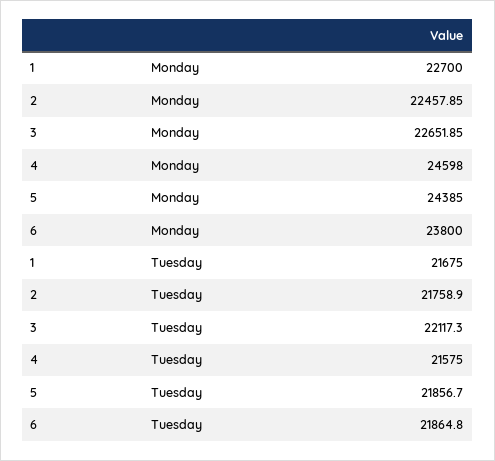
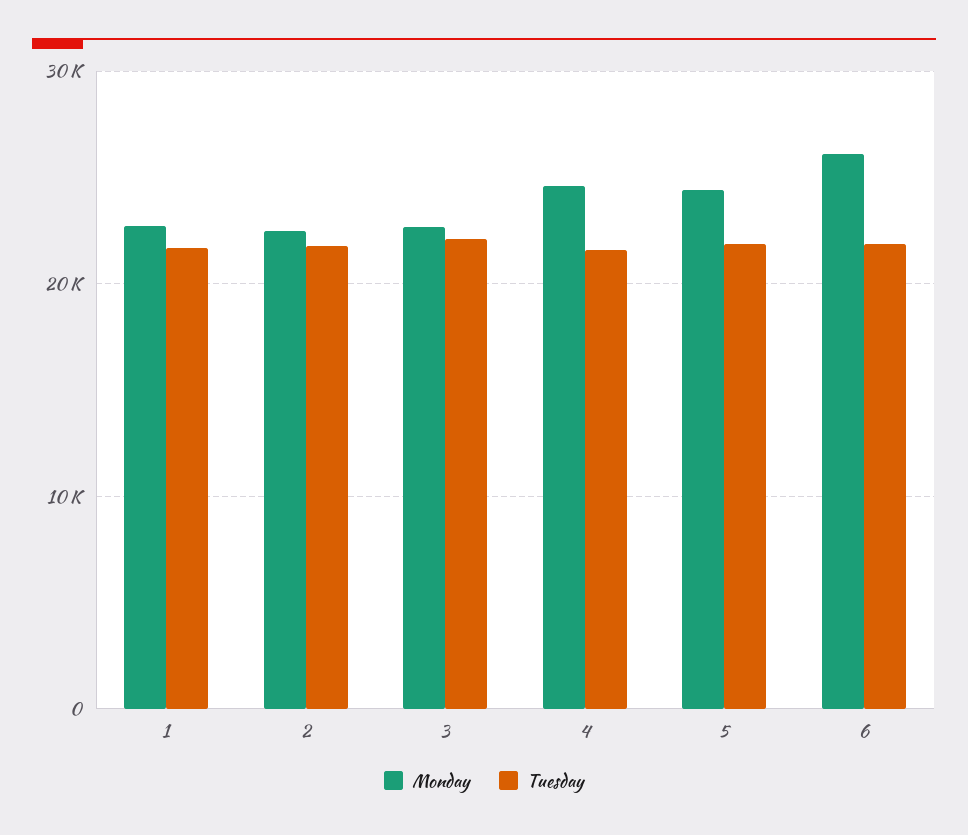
Monday, 6: 23800 -> 26000

